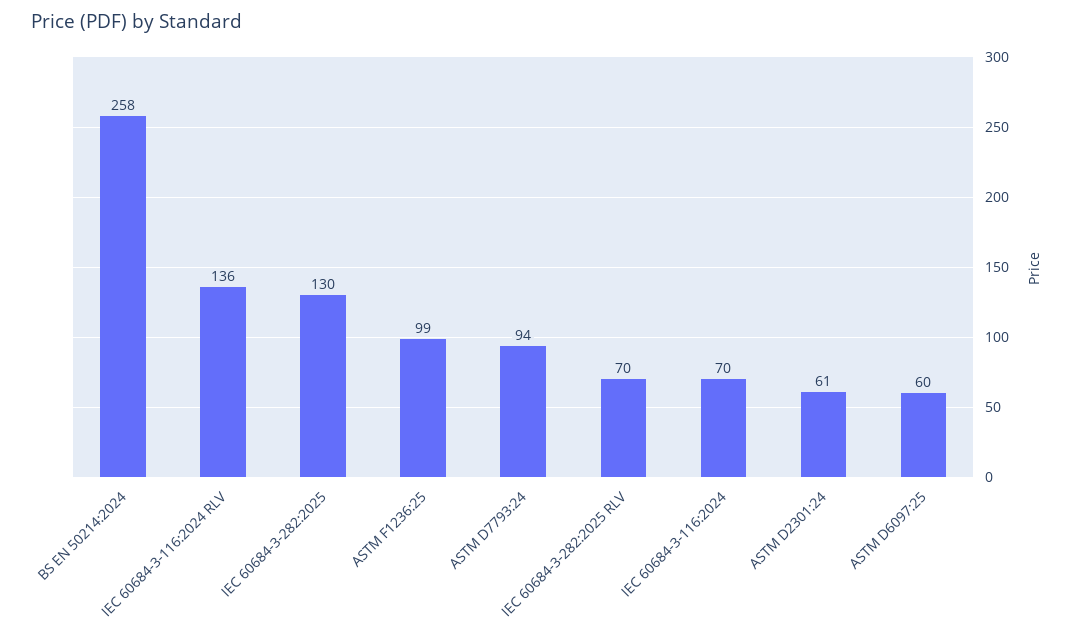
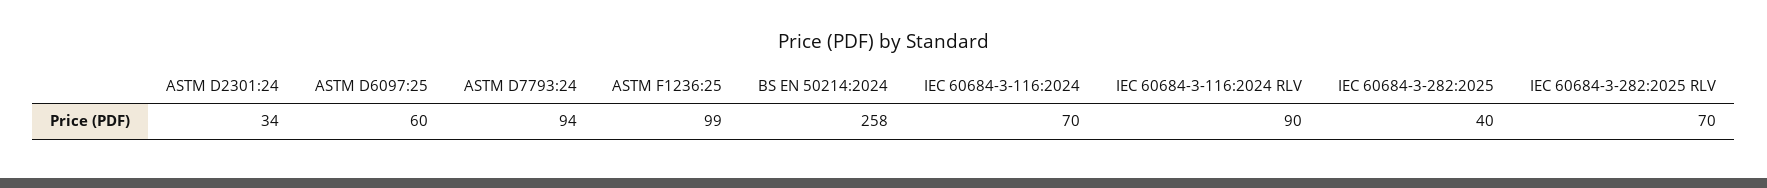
IEC 60684-3-116:2024 RLV: 136 -> 90
IEC 60684-3-282:2025: 130 -> 40
ASTM D2301:24: 61 -> 34

